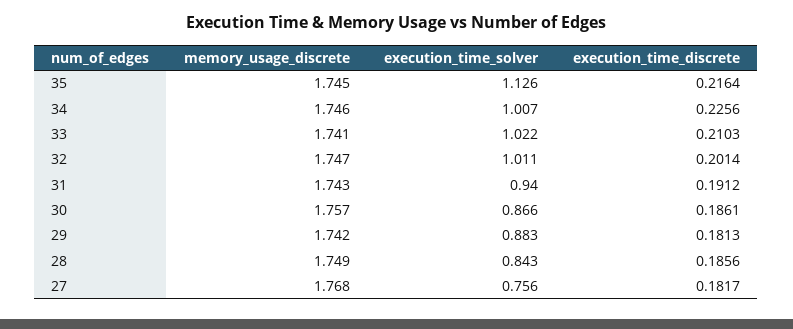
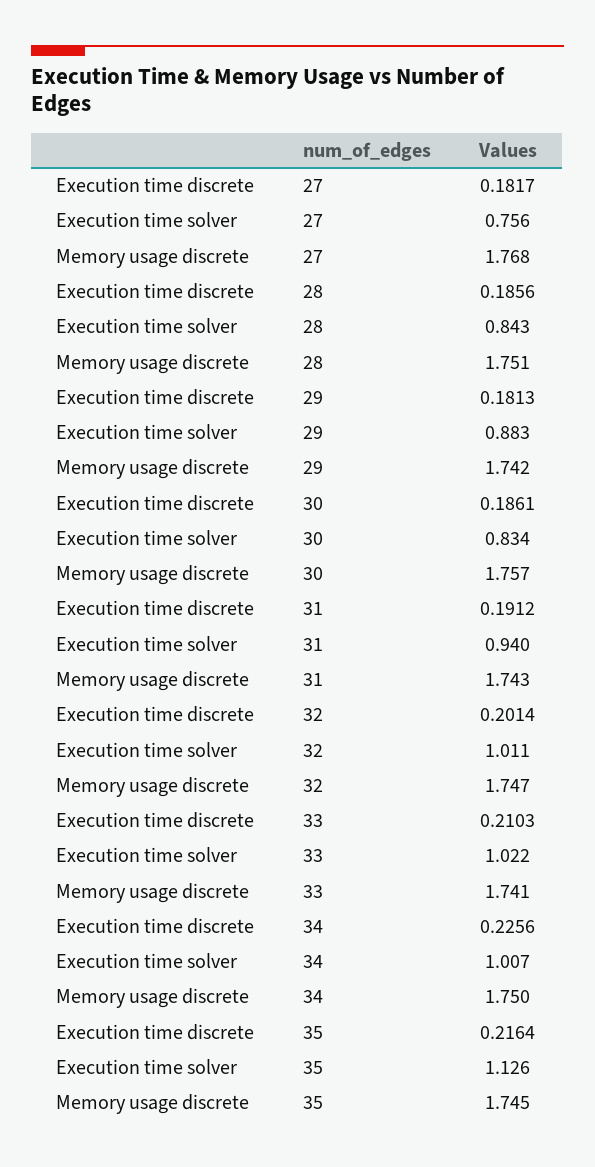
memory_usage_discrete, 34: 1.746 -> 1.75
execution_time_solver, 30: 0.866 -> 0.834
memory_usage_discrete, 28: 1.749 -> 1.751

